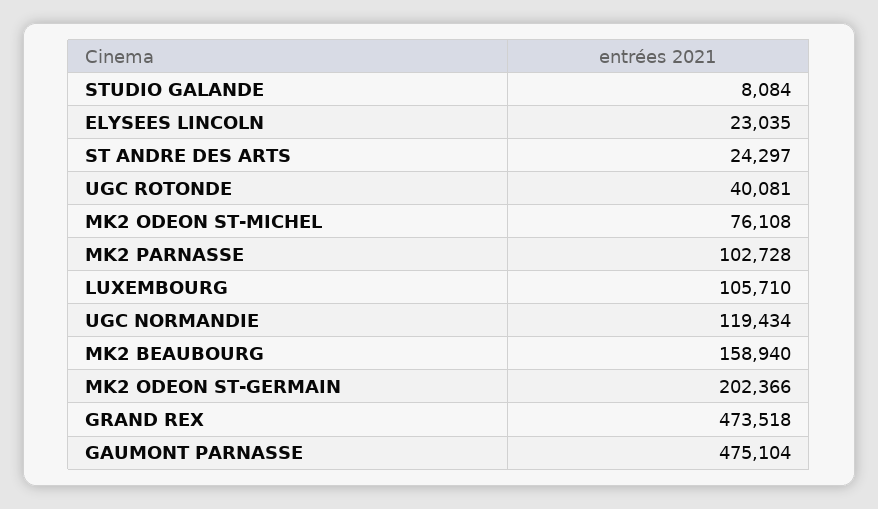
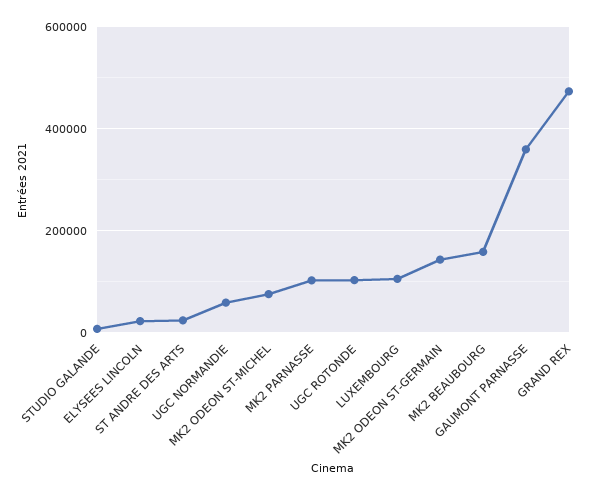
UGC ROTONDE: 40081 -> 100000
UGC NORMANDIE: 119434 -> 60000
MK2 ODEON ST-GERMAIN: 202366 -> 140000
GAUMONT PARNASSE: 475104 -> 360000

